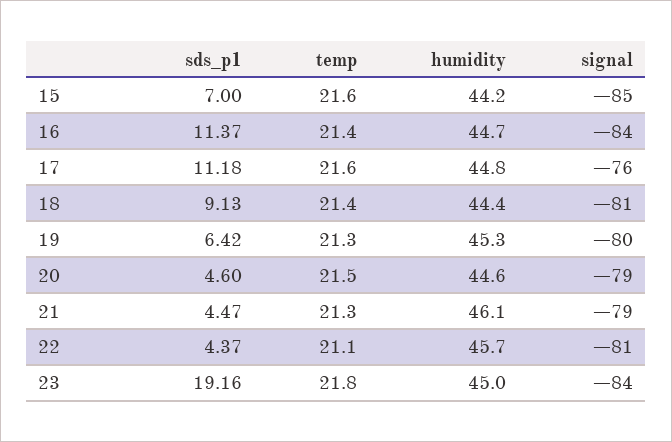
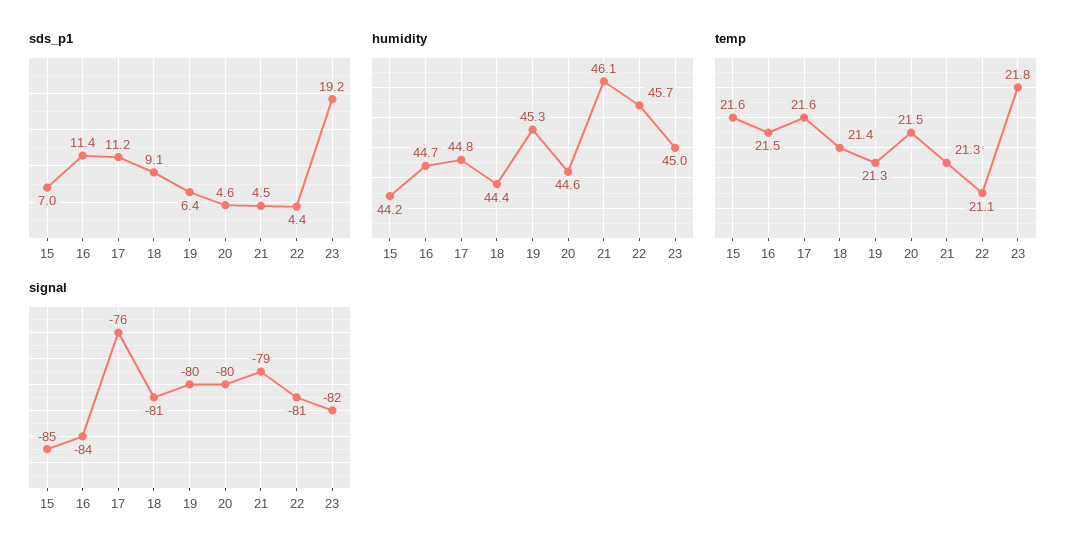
temp, 16: 21.4 -> 21.5
signal, 20: -79 -> -80
signal, 23: -84 -> -82

